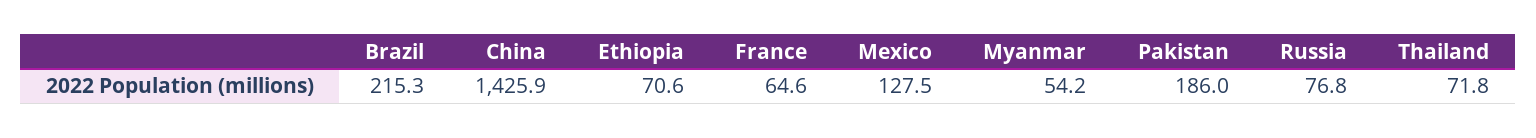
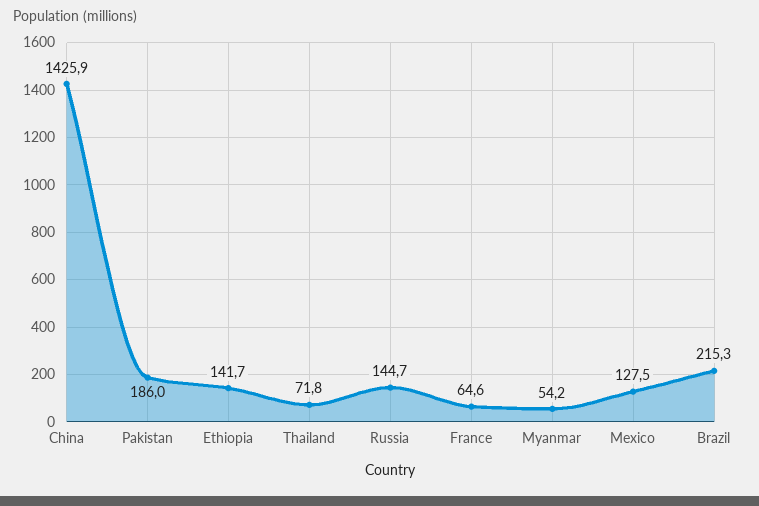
Ethiopia: 70.6 -> 141.7
Russia: 76.8 -> 144.7

